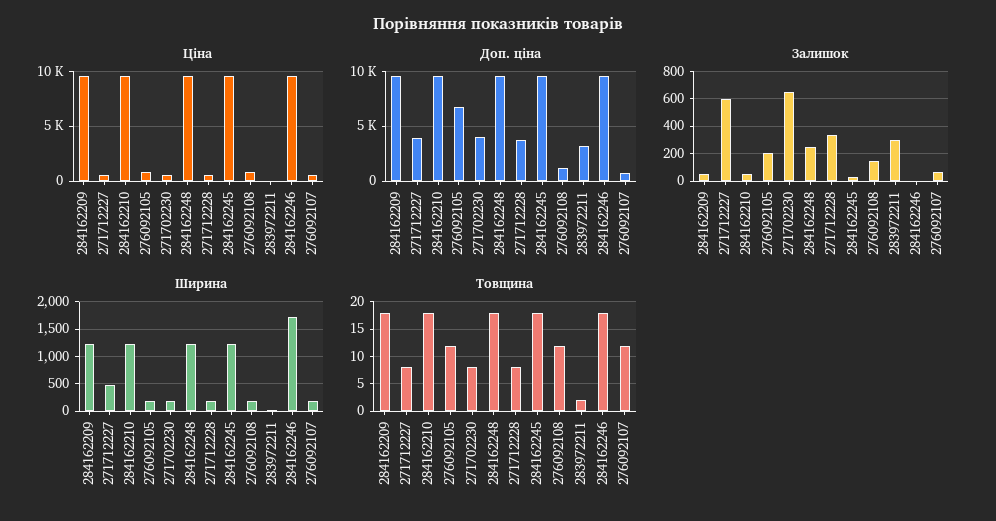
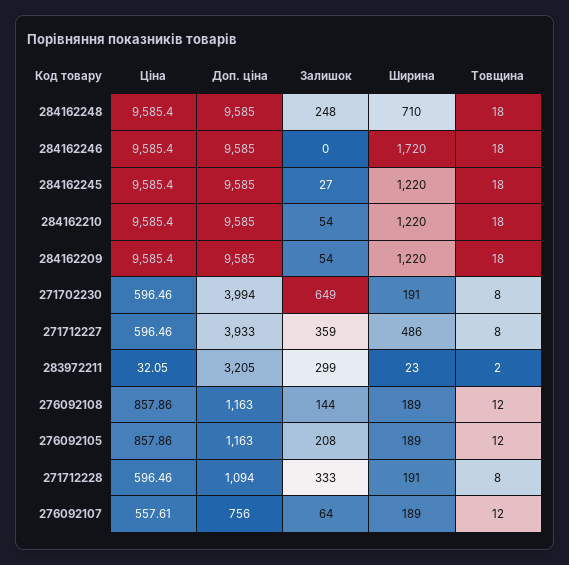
Доп. ціна, 276092105: 7000 -> 1163
Доп. ціна, 271712228: 4000 -> 1094
Залишок, 271712227: 600 -> 359
Ширина, 284162248: 1250 -> 710

